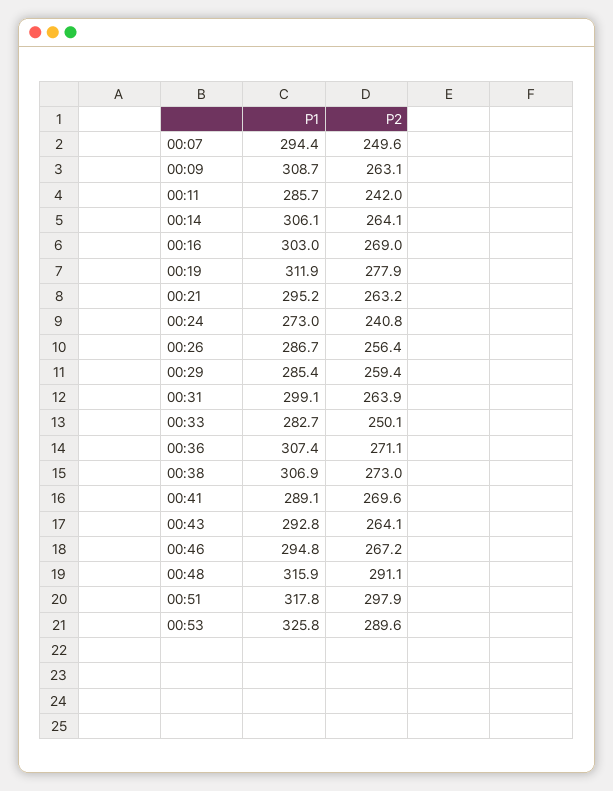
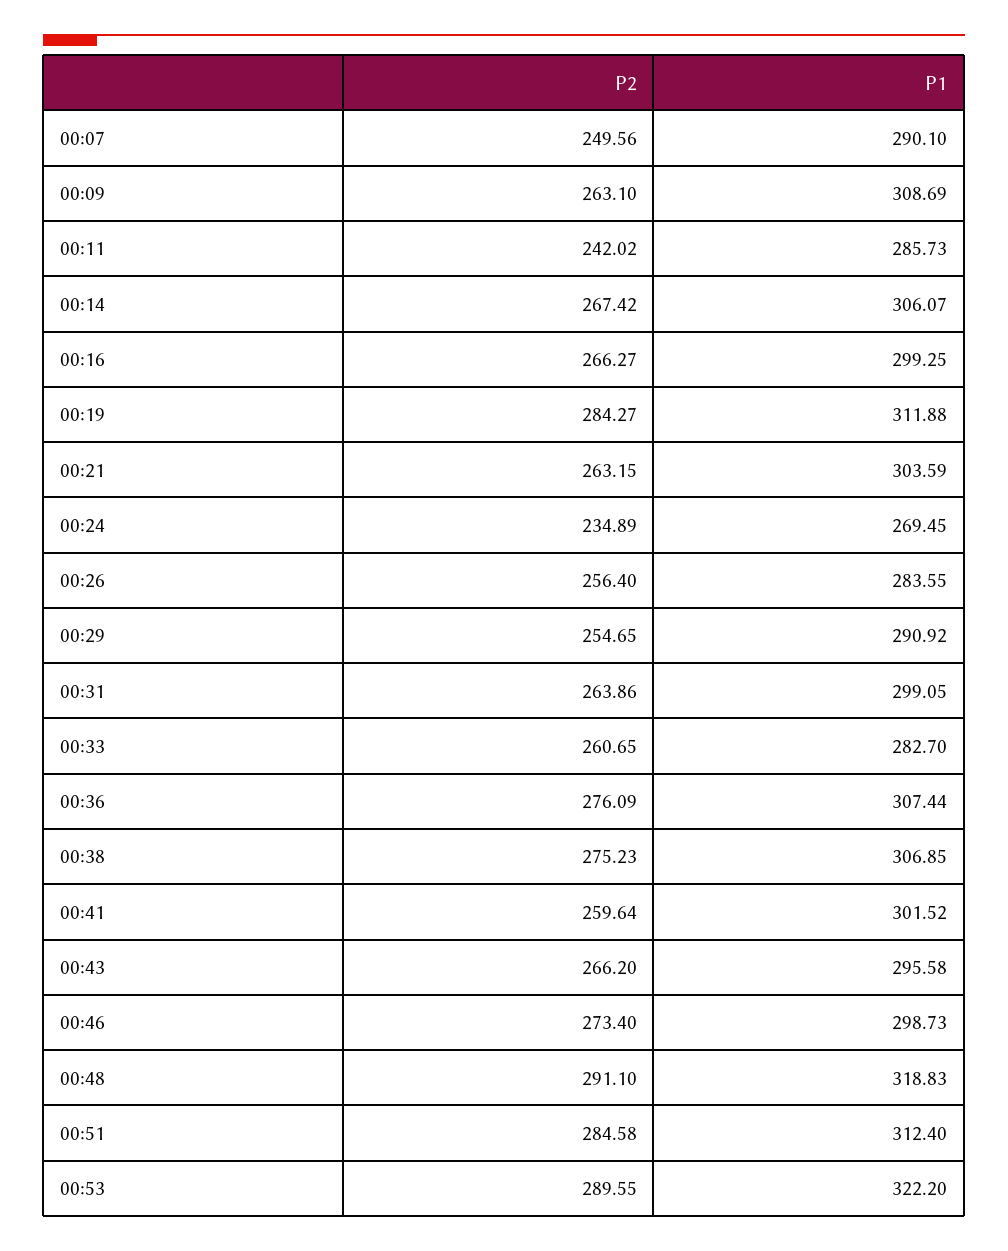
P1, 00:07: 294.4 -> 290.1
P2, 00:14: 264.1 -> 267.42
P1, 00:16: 303 -> 299.25
P2, 00:16: 269 -> 266.27
P2, 00:19: 277.9 -> 284.27
P1, 00:21: 295.2 -> 303.59
P1, 00:24: 273 -> 269.45
P2, 00:24: 240.8 -> 234.89
P1, 00:26: 286.7 -> 283.55
P1, 00:29: 285.4 -> 290.92
P2, 00:29: 259.4 -> 254.65
P2, 00:33: 250.1 -> 260.65
P2, 00:36: 271.1 -> 276.09
P2, 00:38: 273 -> 275.23
P1, 00:41: 289.1 -> 301.52
P2, 00:41: 269.6 -> 259.64
P1, 00:43: 292.8 -> 295.58
P2, 00:43: 264.1 -> 266.2
P1, 00:46: 294.8 -> 298.73
P2, 00:46: 267.2 -> 273.4
P1, 00:48: 315.9 -> 318.83
P1, 00:51: 317.8 -> 312.4
P2, 00:51: 297.9 -> 284.58
P1, 00:53: 325.8 -> 322.2

